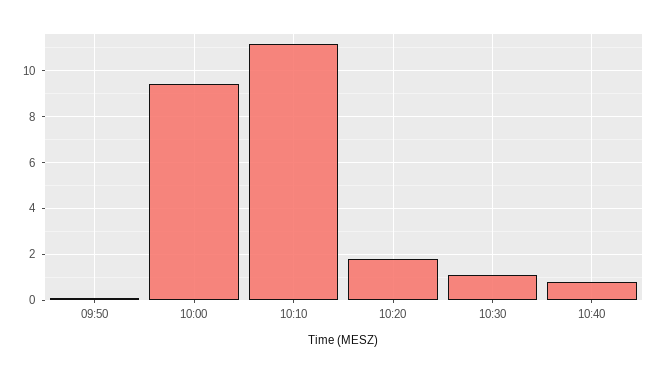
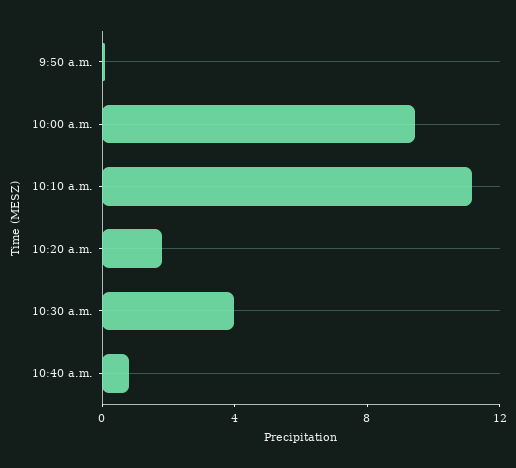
10:30: 1 -> 4

